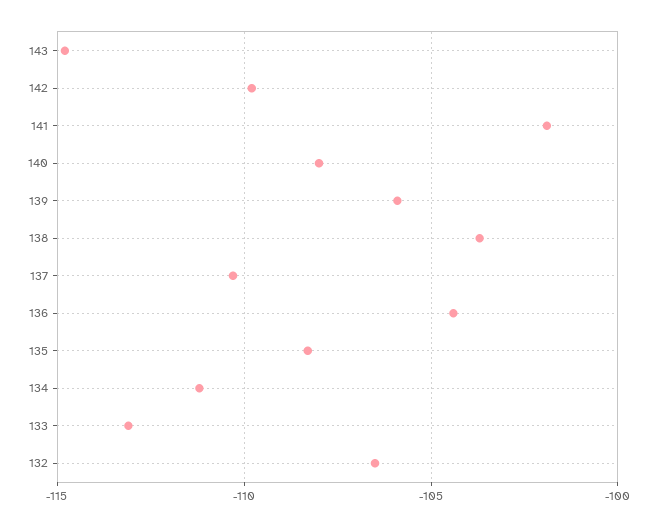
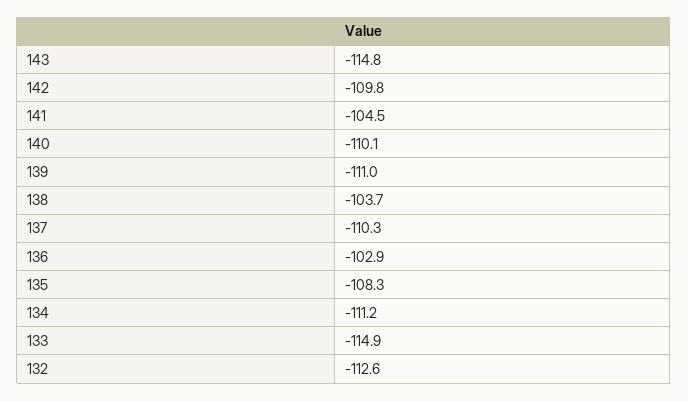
141: -102 -> -104.5
140: -108 -> -110.1
139: -106 -> -111
136: -104.5 -> -102.9
133: -113 -> -114.9
132: -106.5 -> -112.6

